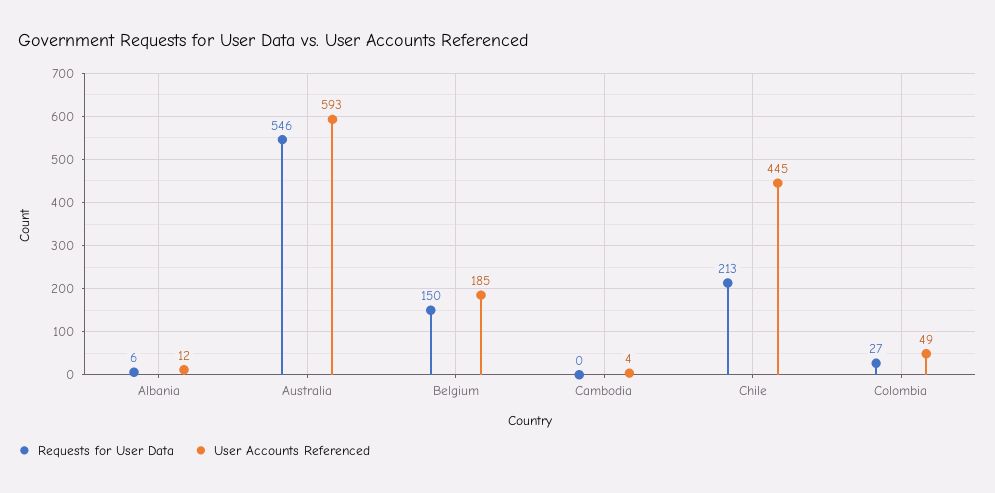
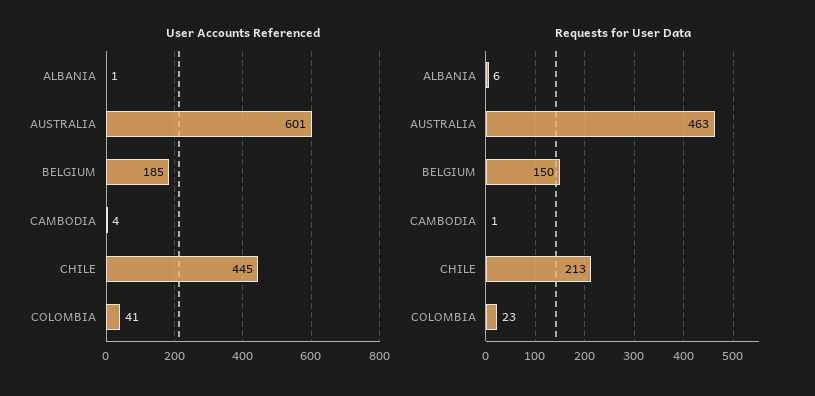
User Accounts Referenced, Albania: 12 -> 1
Requests for User Data, Australia: 546 -> 463
User Accounts Referenced, Australia: 593 -> 601
Requests for User Data, Cambodia: 0 -> 1
Requests for User Data, Colombia: 27 -> 23
User Accounts Referenced, Colombia: 49 -> 41

